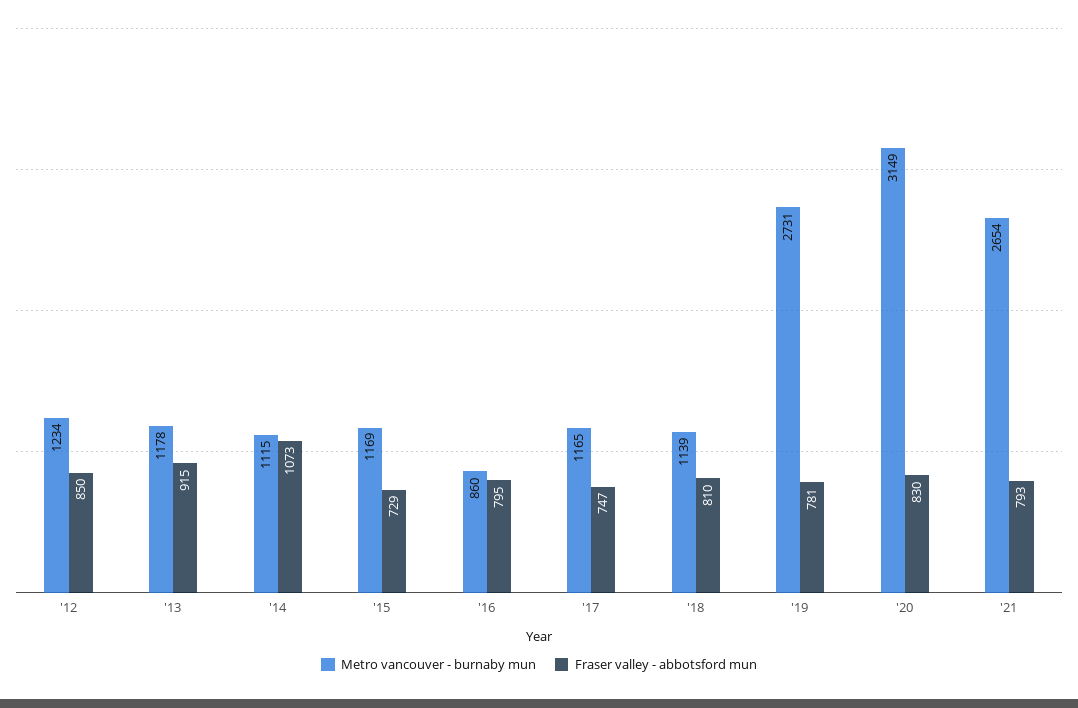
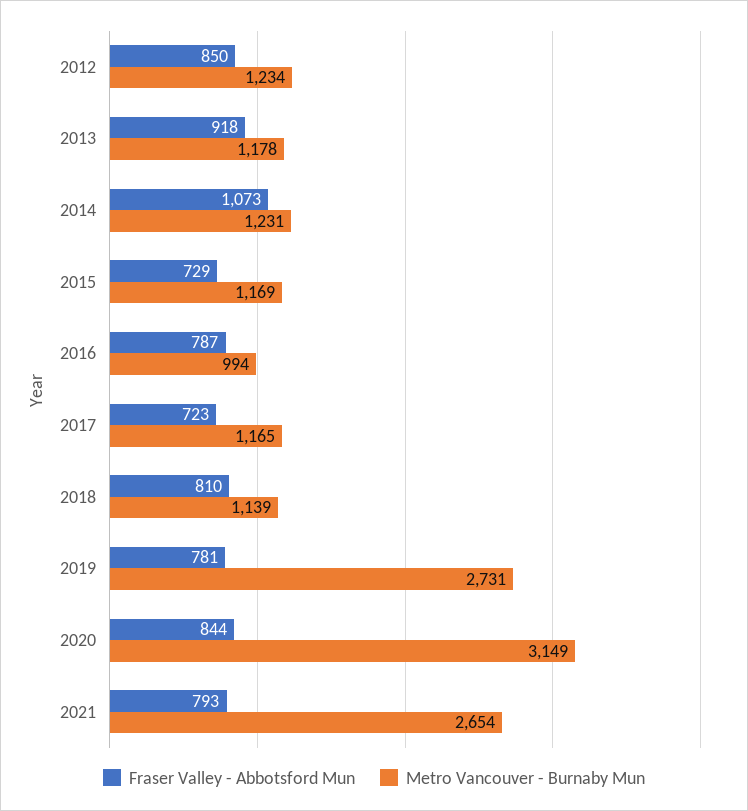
Fraser valley - abbotsford mun, '13: 915 -> 918
Metro vancouver - burnaby mun, '14: 1115 -> 1231
Metro vancouver - burnaby mun, '16: 860 -> 994
Fraser valley - abbotsford mun, '16: 795 -> 787
Fraser valley - abbotsford mun, '17: 747 -> 723
Fraser valley - abbotsford mun, '20: 830 -> 844

